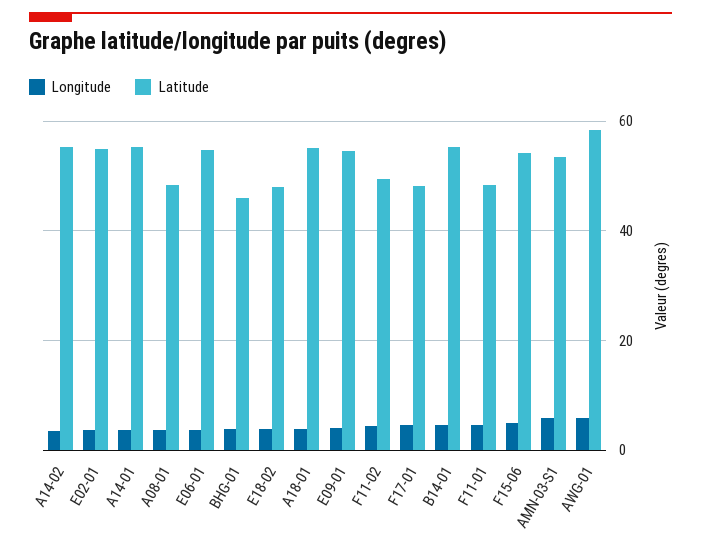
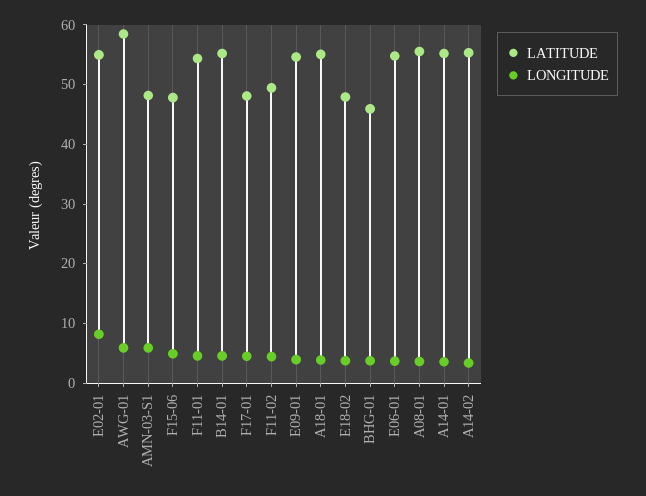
Longitude, E02-01: 4 -> 8
Latitude, A08-01: 48 -> 56
Latitude, F11-01: 48 -> 54
Latitude, F15-06: 54 -> 48
Latitude, AMN-03-S1: 54 -> 48

